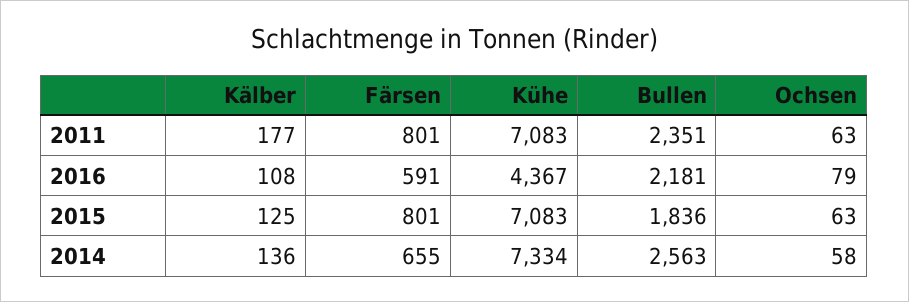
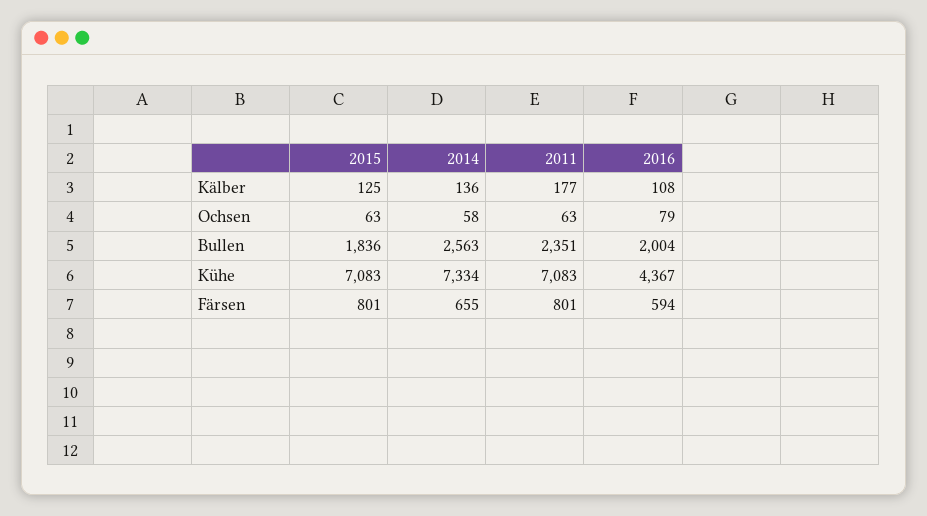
Färsen, 2016: 591 -> 594
Bullen, 2016: 2181 -> 2004

